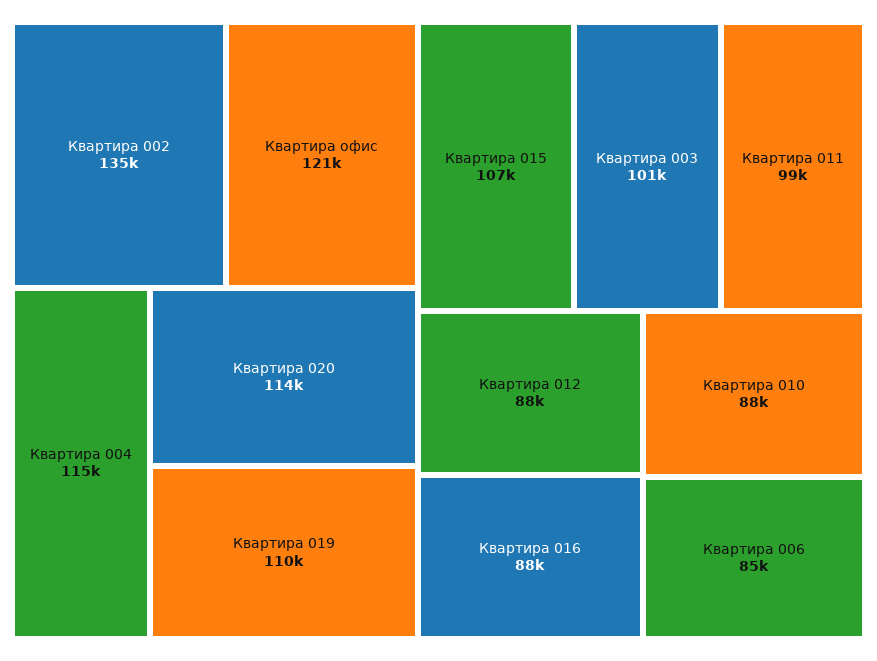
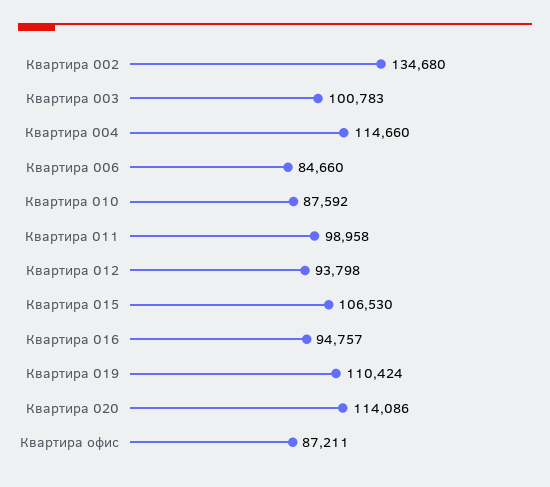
Квартира офис: 121000 -> 87211
Квартира 012: 88000 -> 93798
Квартира 016: 88000 -> 94757

